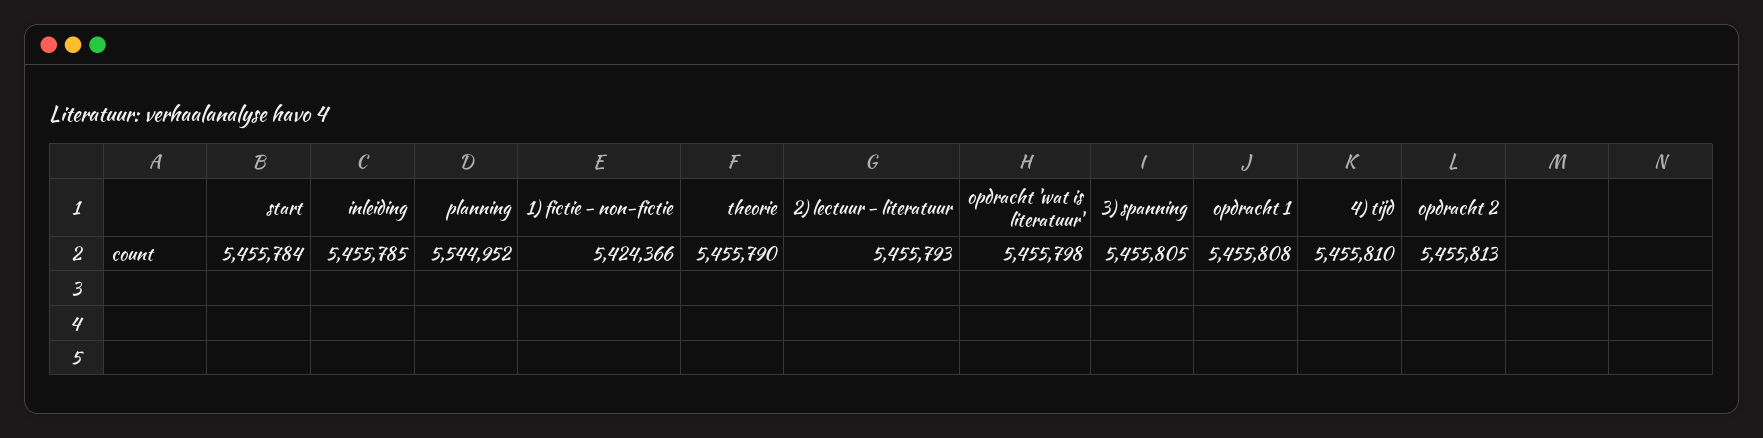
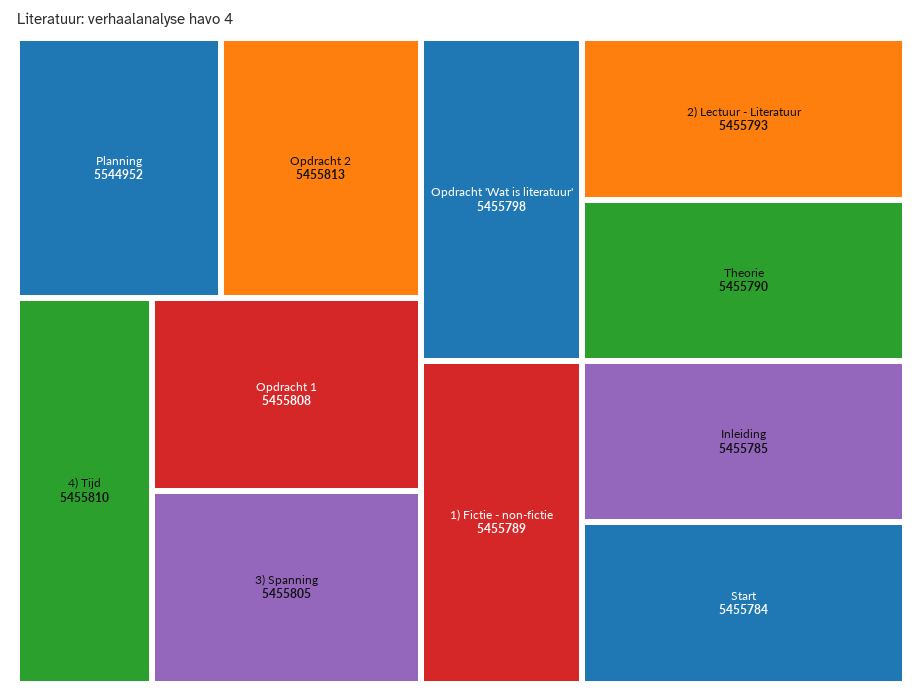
1) fictie - non-fictie: 5424366 -> 5455789

